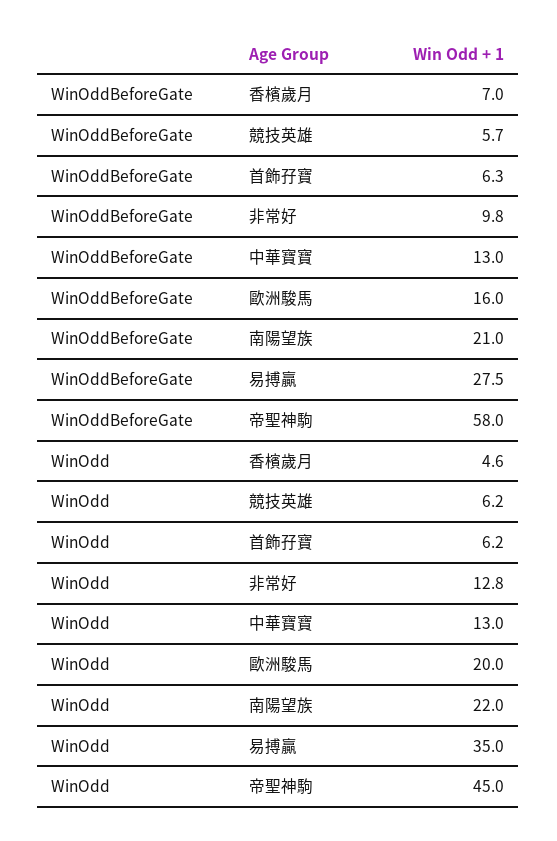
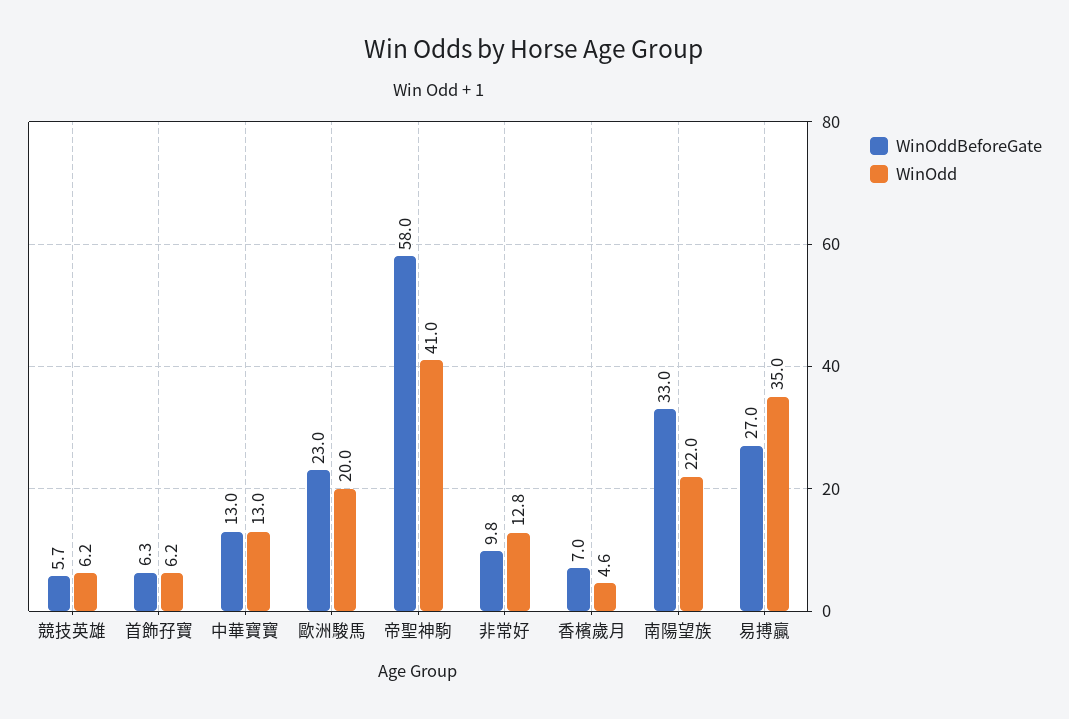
WinOddBeforeGate, 歐洲駿馬: 16 -> 23
WinOddBeforeGate, 南陽望族: 21 -> 33
WinOddBeforeGate, 易搏贏: 27.5 -> 27
WinOdd, 帝聖神駒: 45 -> 41

